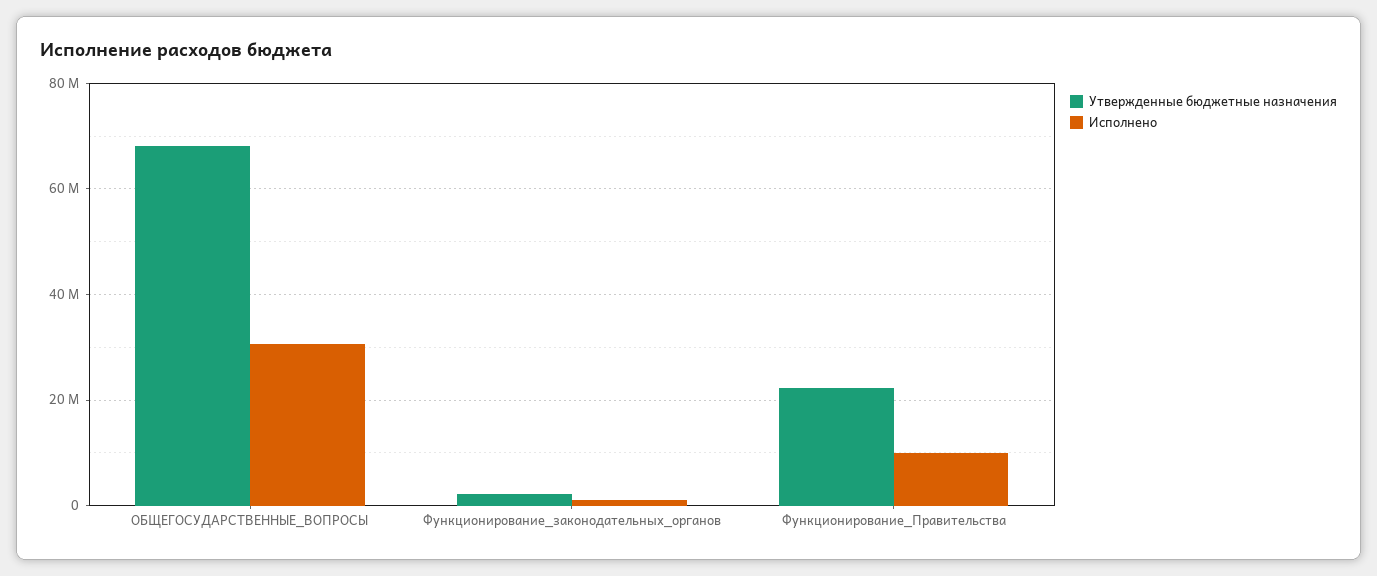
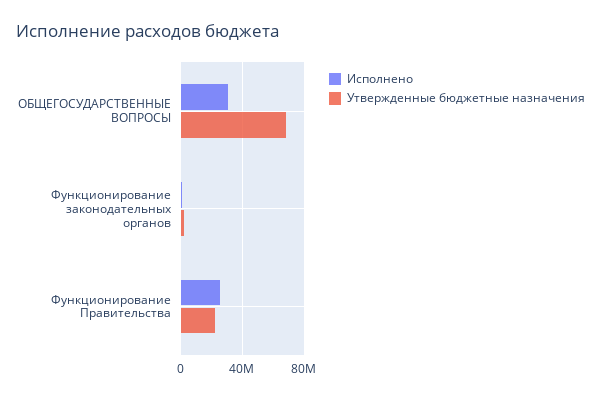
Исполнено, Функционирование_Правительства: 10000000 -> 25000000

